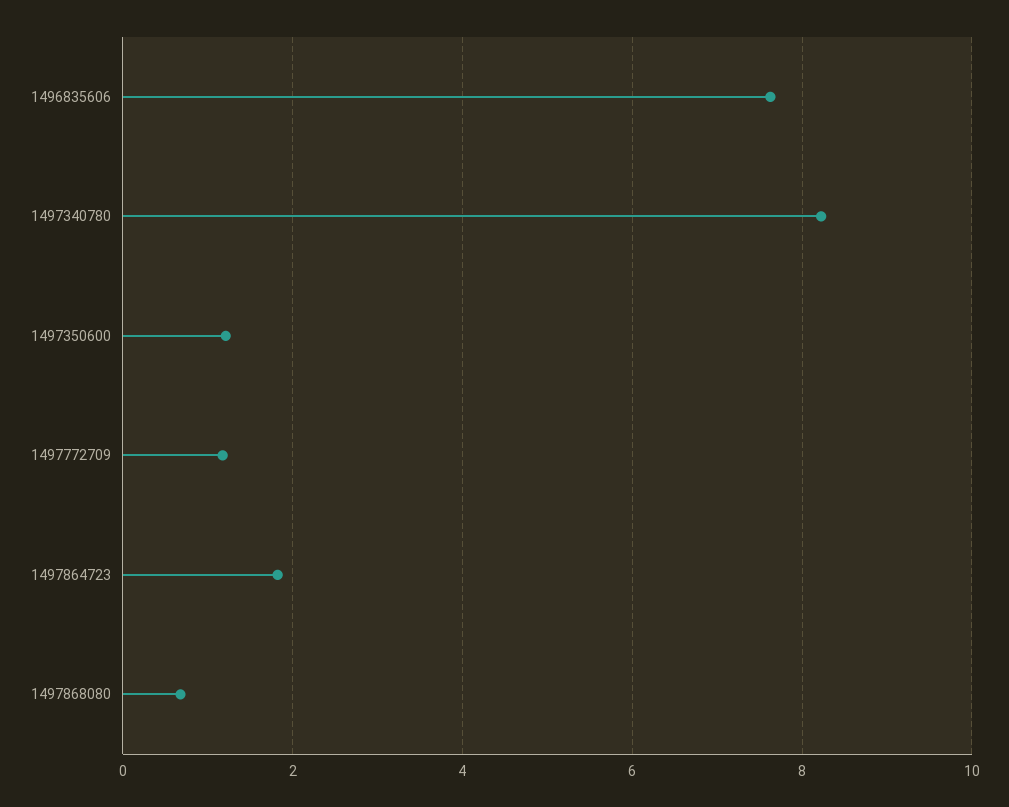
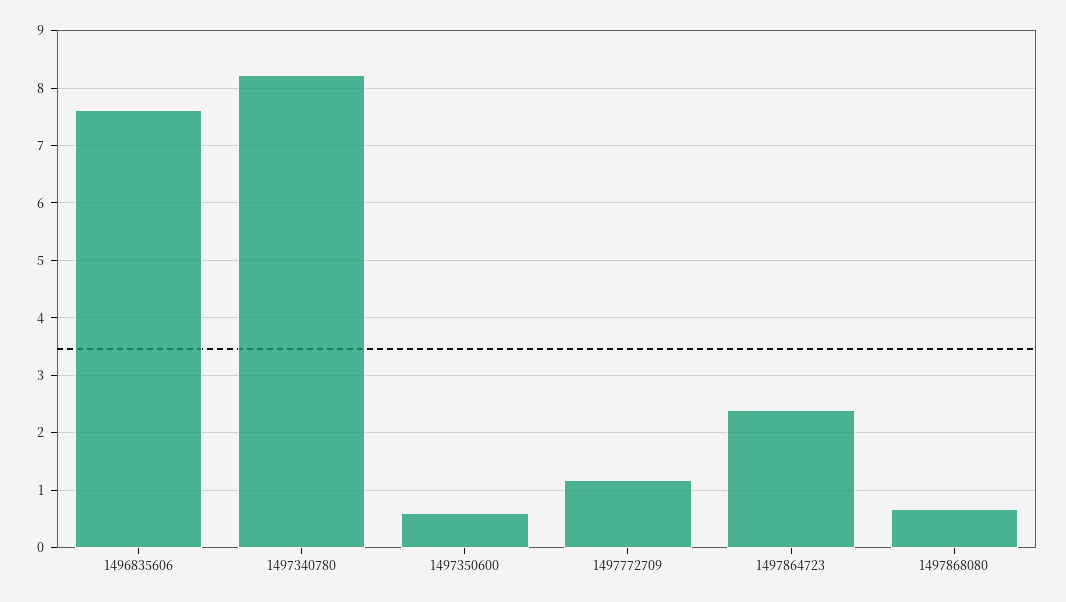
1497350600: 1.2 -> 0.6
1497864723: 1.8 -> 2.4

